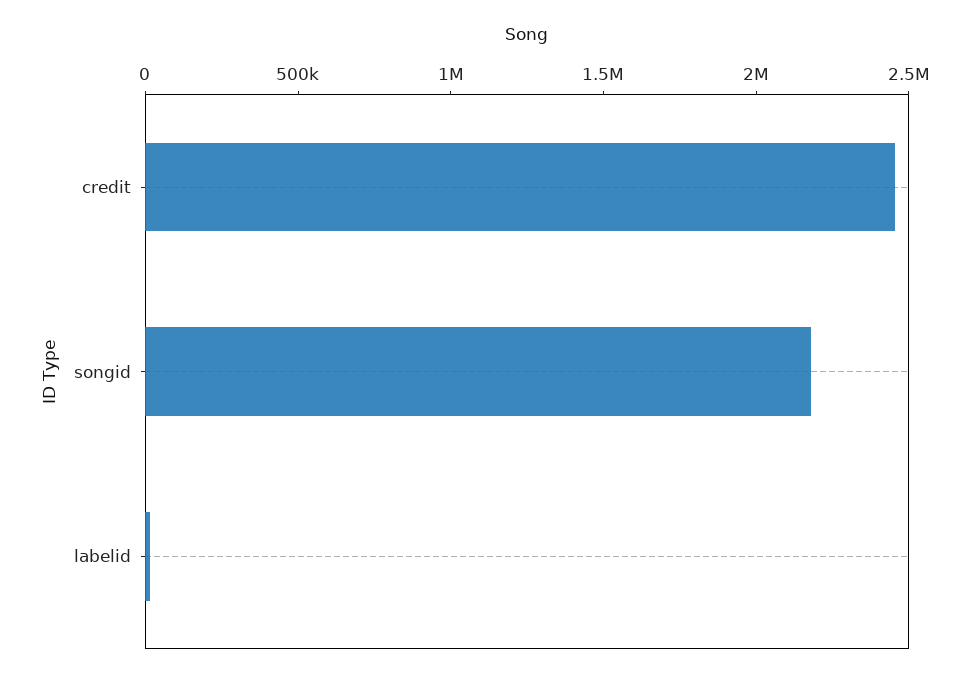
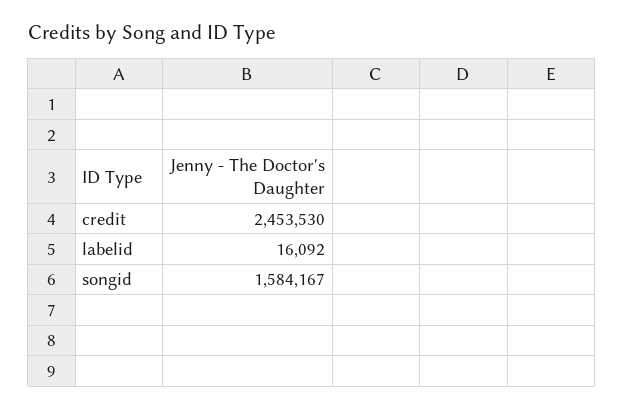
songid: 2200000 -> 1584167

